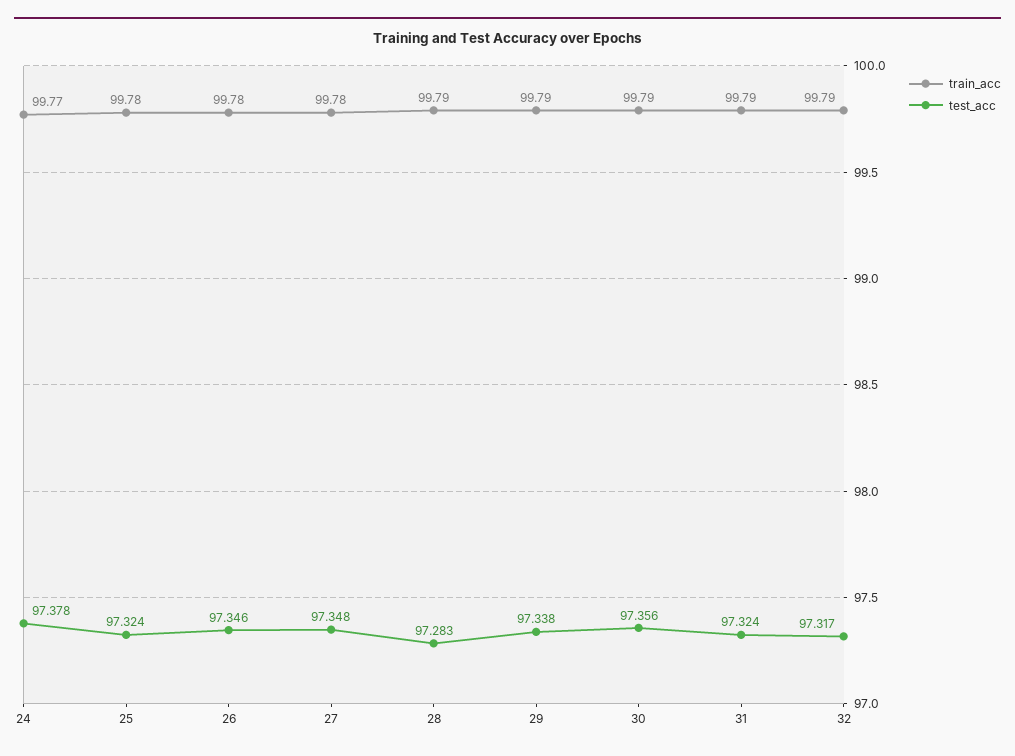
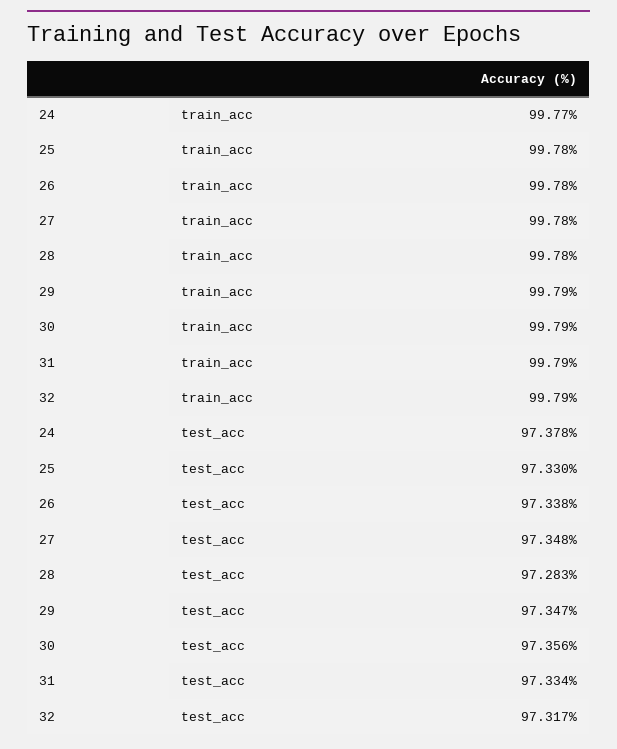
test_acc, 25: 97.324 -> 97.33
test_acc, 26: 97.346 -> 97.338
train_acc, 28: 99.79 -> 99.78
test_acc, 29: 97.338 -> 97.347
test_acc, 31: 97.324 -> 97.334

